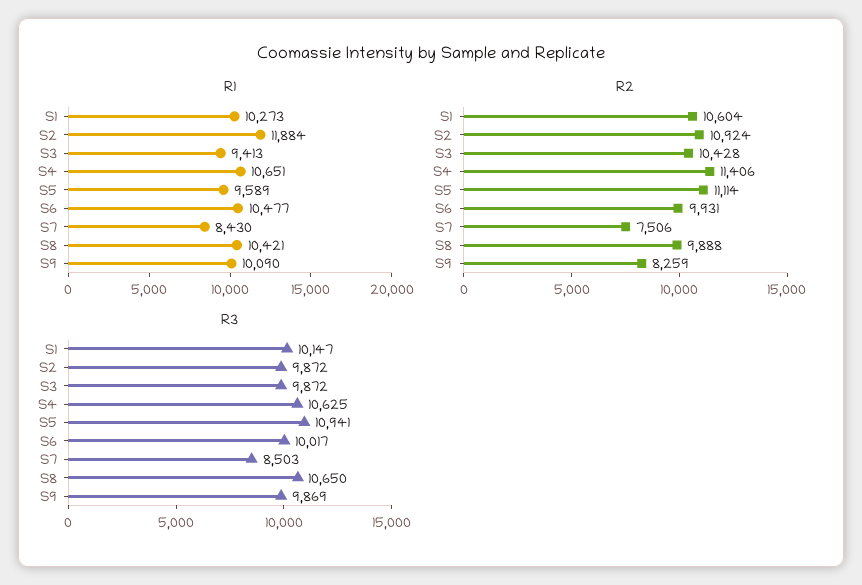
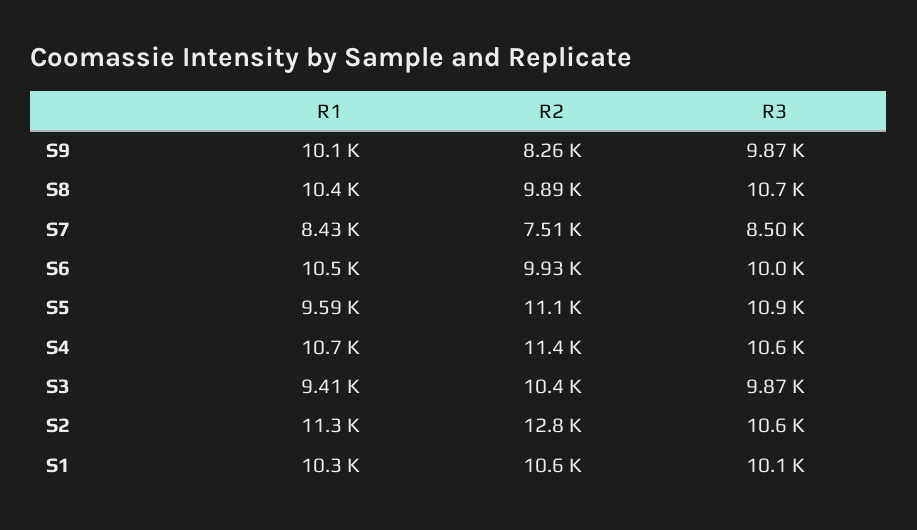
R1, S2: 11884 -> 11300
R2, S2: 10924 -> 12800
R3, S2: 9872 -> 10600

